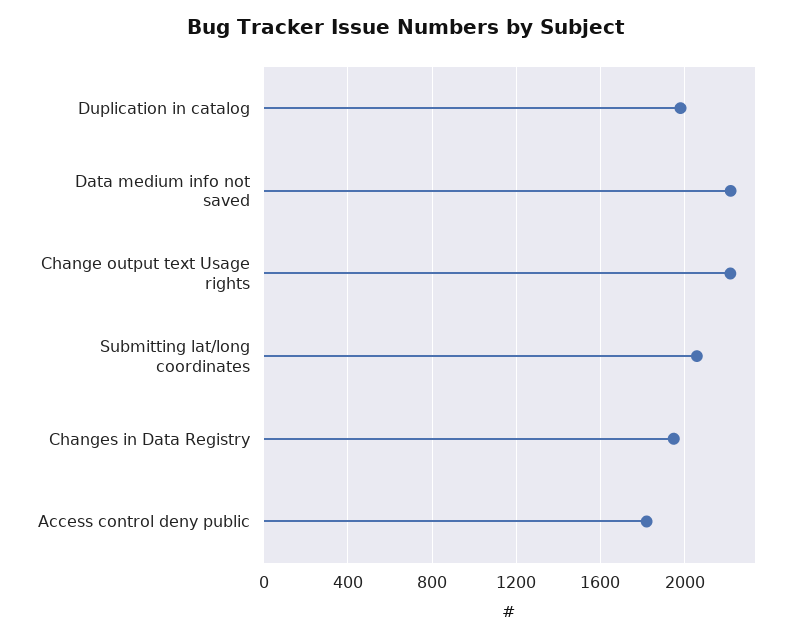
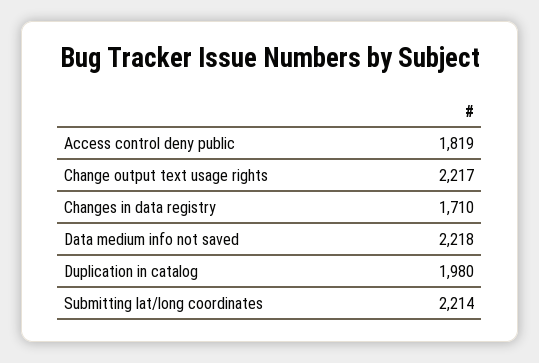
Submitting lat/long coordinates: 2050 -> 2214
Changes in Data Registry: 1950 -> 1710

